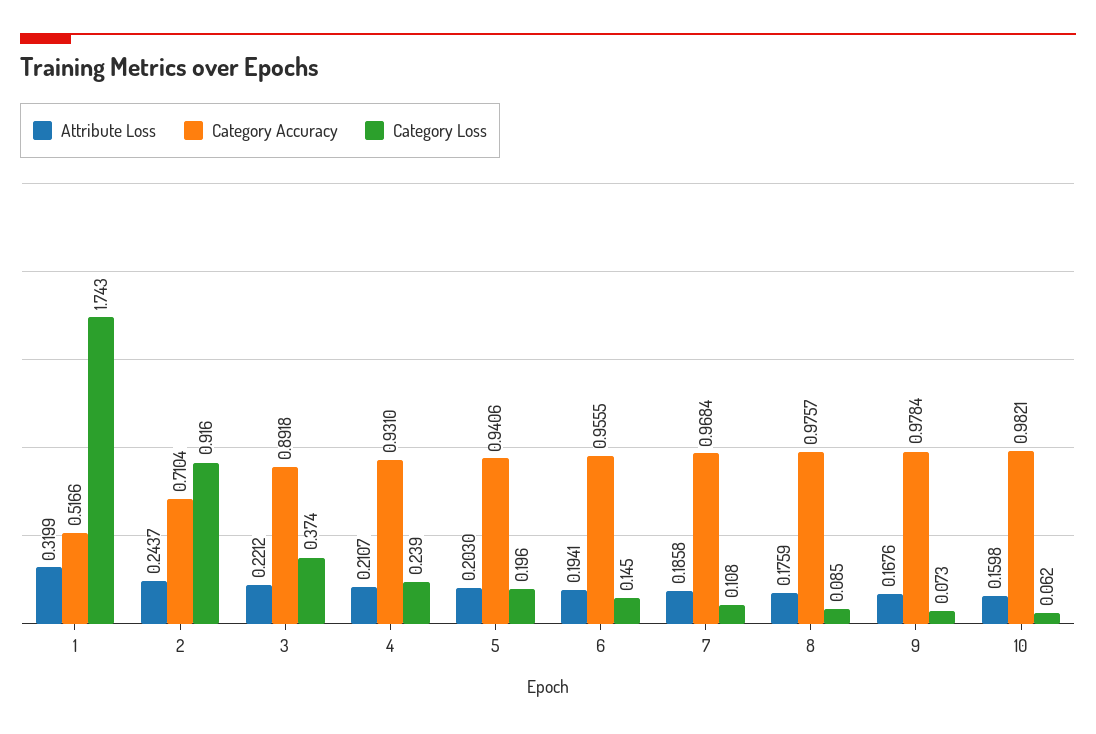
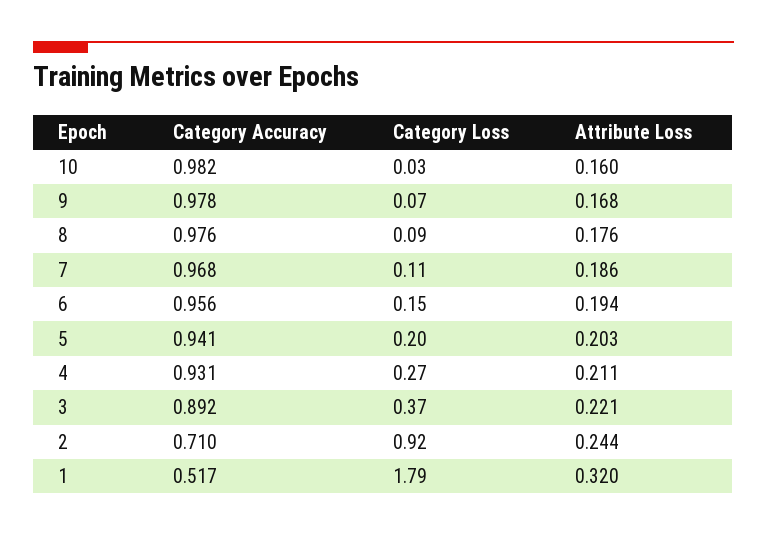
Category Loss, 1: 1.743 -> 1.79
Category Loss, 4: 0.239 -> 0.27
Category Loss, 10: 0.062 -> 0.03

